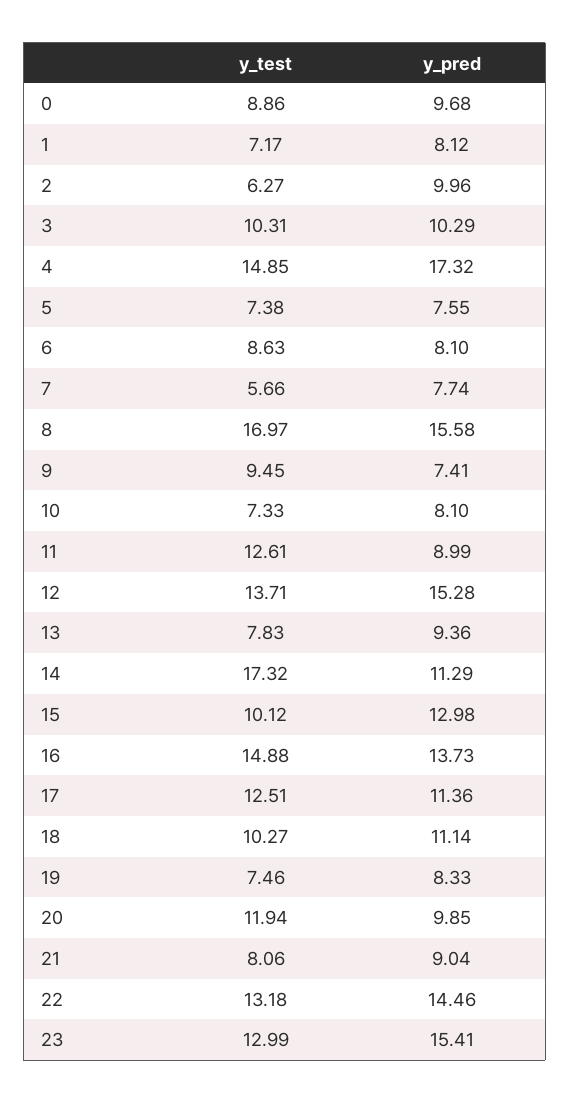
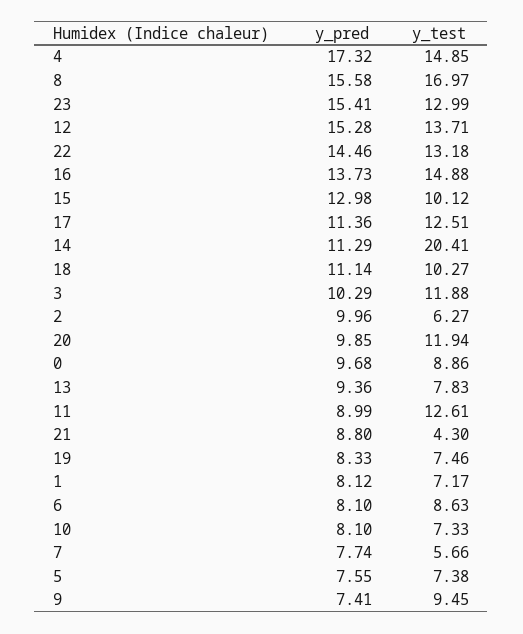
y_test, 3: 10.31 -> 11.88
y_test, 14: 17.32 -> 20.41
y_test, 21: 8.06 -> 4.3
y_pred, 21: 9.04 -> 8.8

